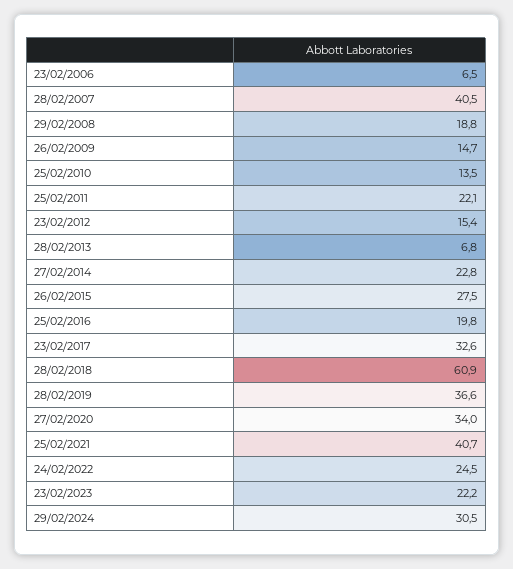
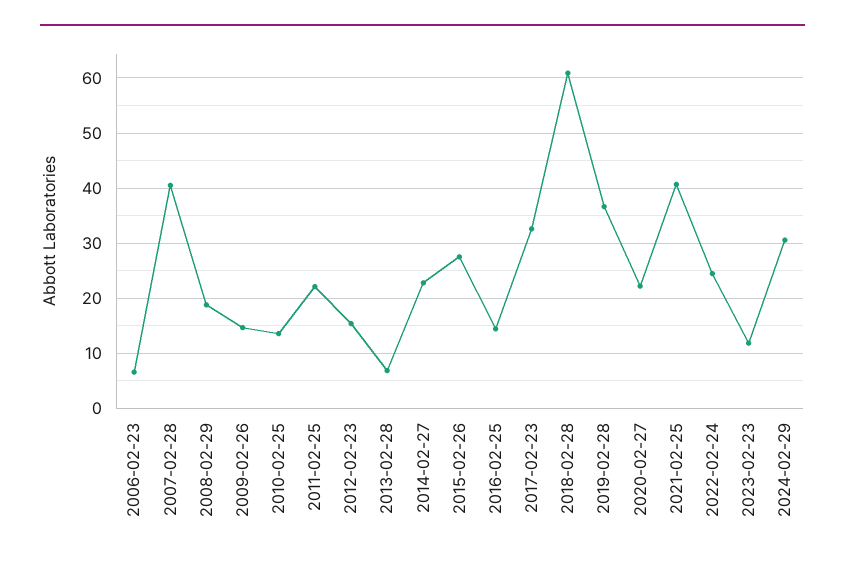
25/02/2016: 19.8 -> 14
27/02/2020: 34 -> 22
23/02/2023: 22.2 -> 12

